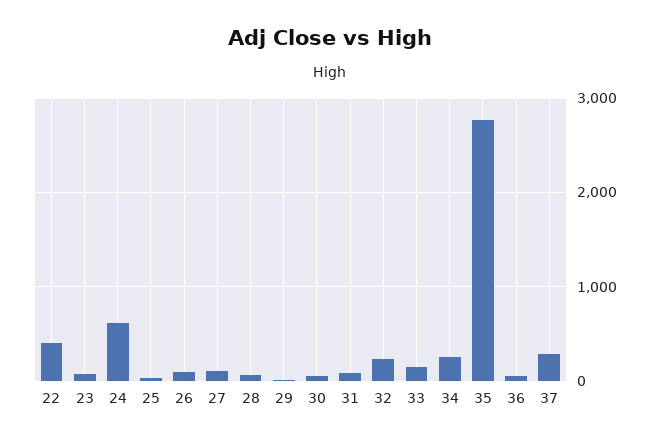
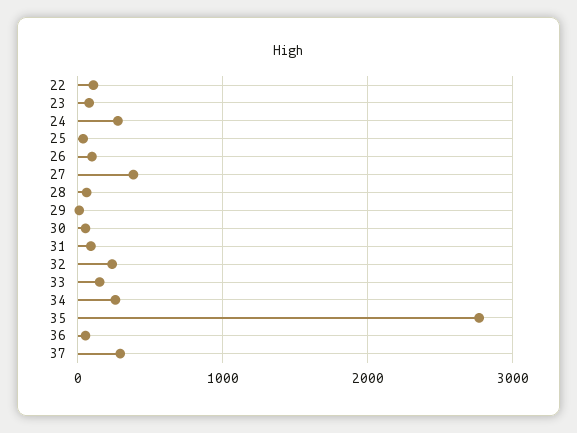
22: 400 -> 100
24: 600 -> 300
27: 100 -> 400

